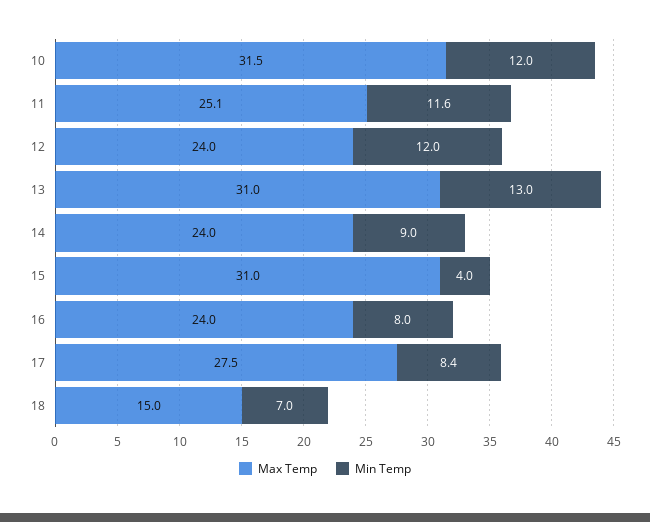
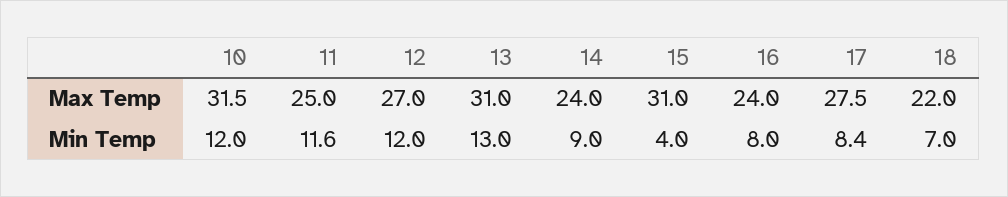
Max Temp, 11: 25.1 -> 25
Max Temp, 12: 24 -> 27
Max Temp, 18: 15 -> 22

